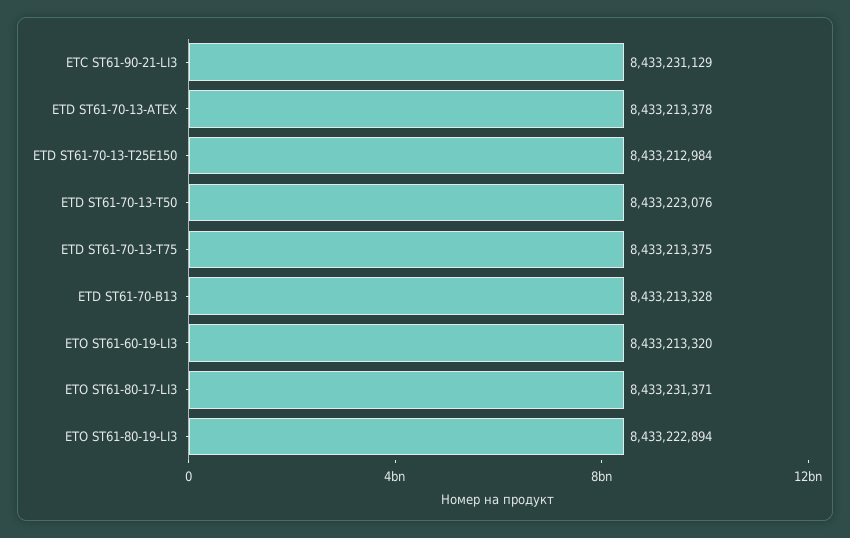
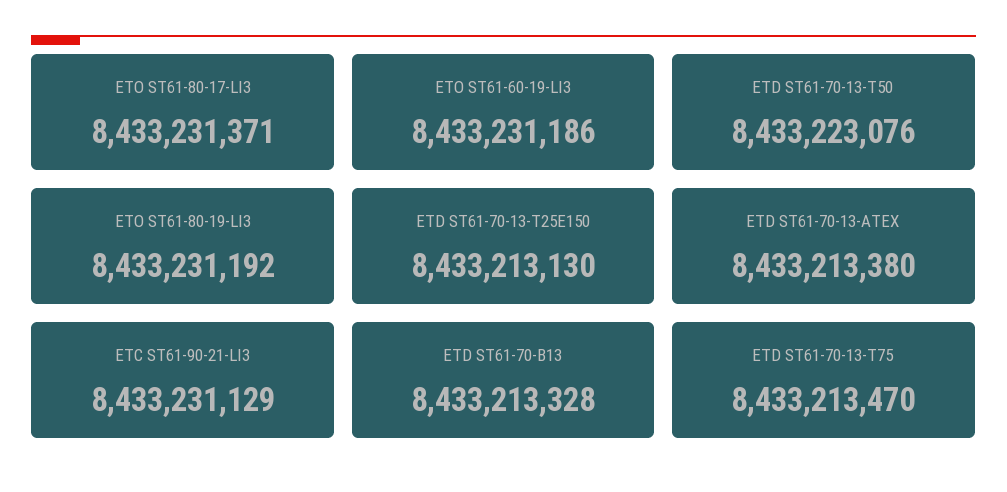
ETD ST61-70-13-ATEX: 8433213378 -> 8433213380
ETD ST61-70-13-T25E150: 8433212984 -> 8433213130
ETD ST61-70-13-T75: 8433213375 -> 8433213470
ETO ST61-60-19-LI3: 8433213320 -> 8433231186
ETO ST61-80-19-LI3: 8433222894 -> 8433231192

